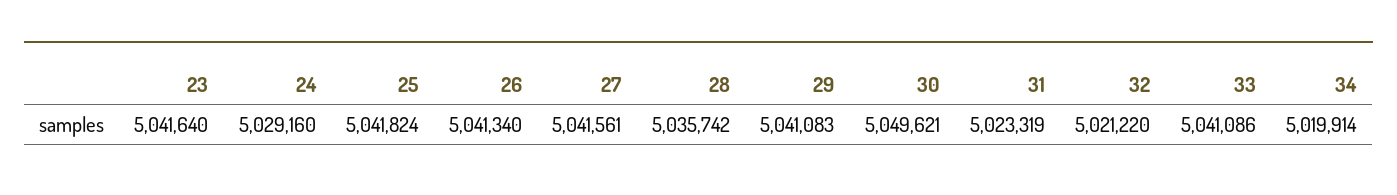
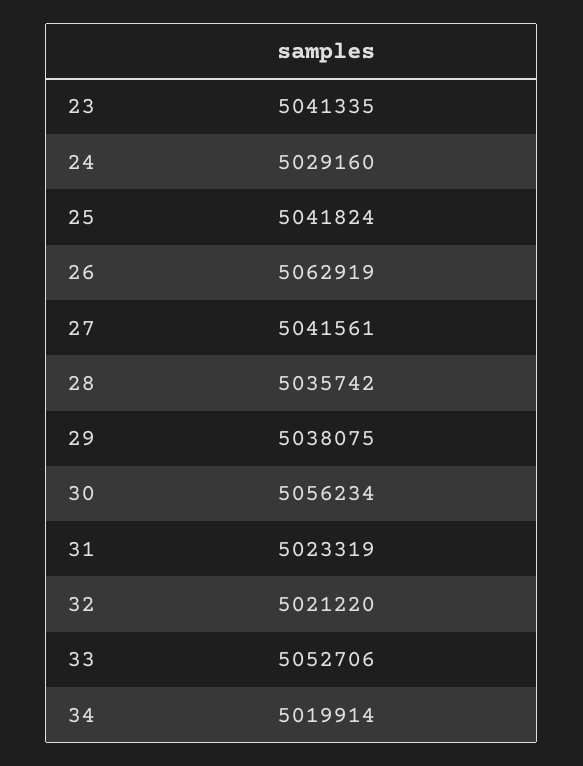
23: 5041640 -> 5041335
26: 5041340 -> 5062919
29: 5041083 -> 5038075
30: 5049621 -> 5056234
33: 5041086 -> 5052706

